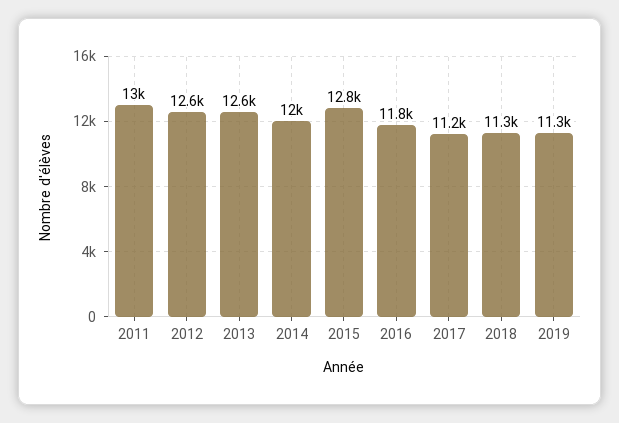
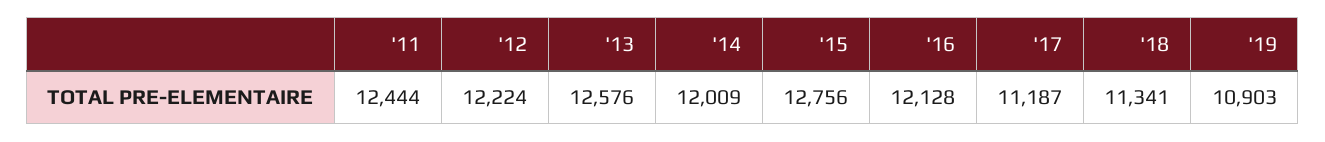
2011: 13000 -> 12444
2012: 12600 -> 12224
2016: 11800 -> 12128
2019: 11300 -> 10903

